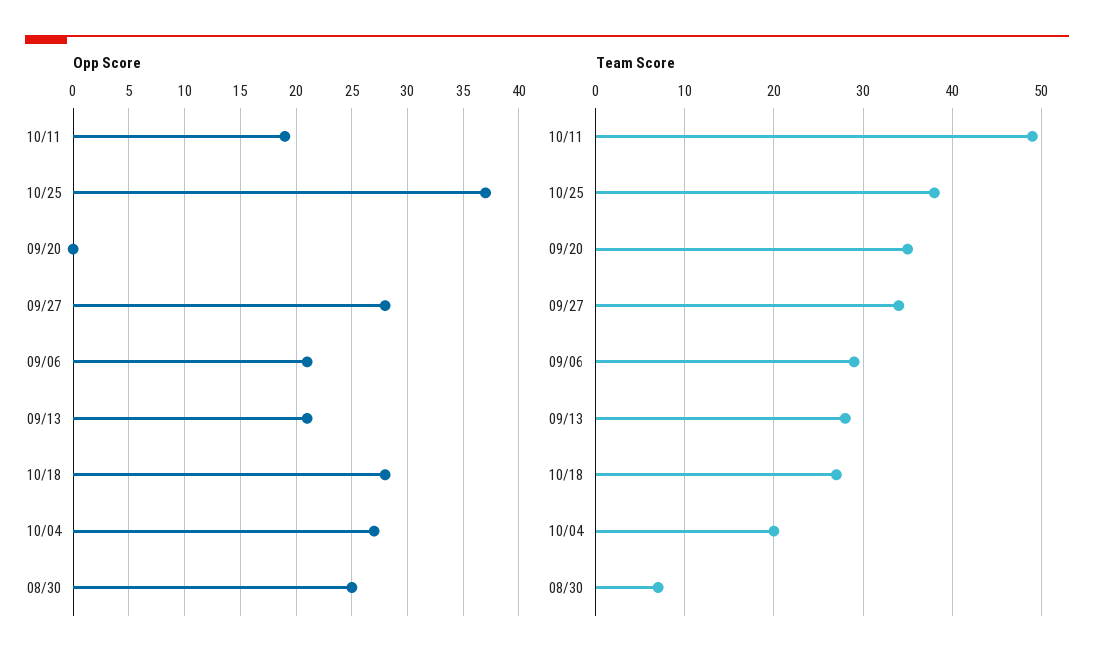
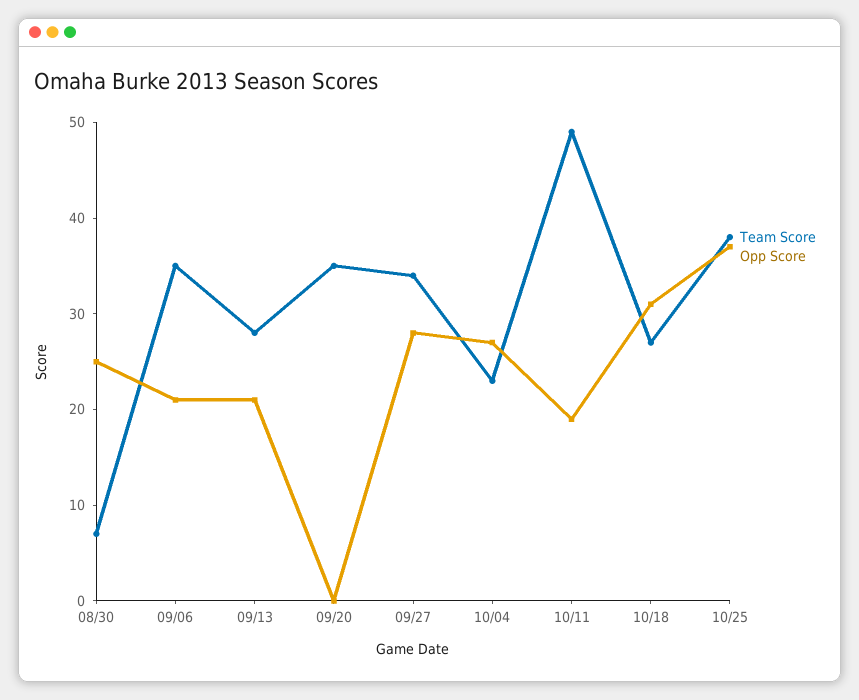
Opp Score, 10/18: 28 -> 31
Team Score, 09/06: 29 -> 35
Team Score, 10/04: 20 -> 23

